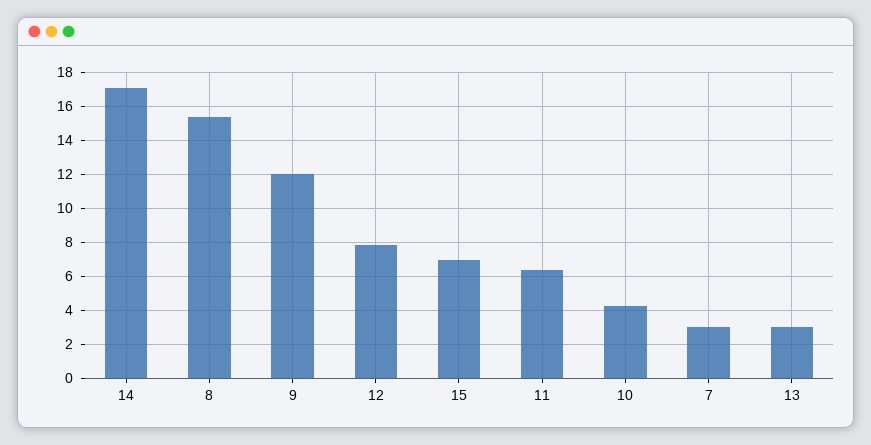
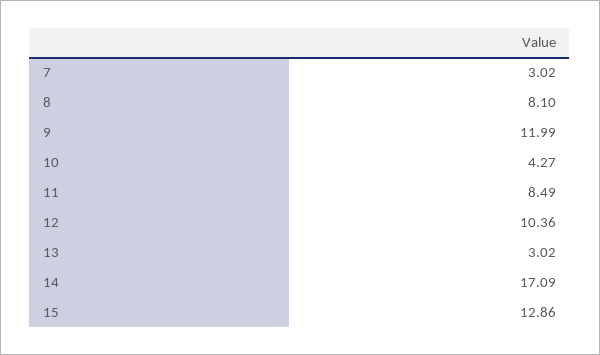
8: 15.5 -> 8.1
12: 8 -> 10.36
15: 7 -> 12.86
11: 6.5 -> 8.49

